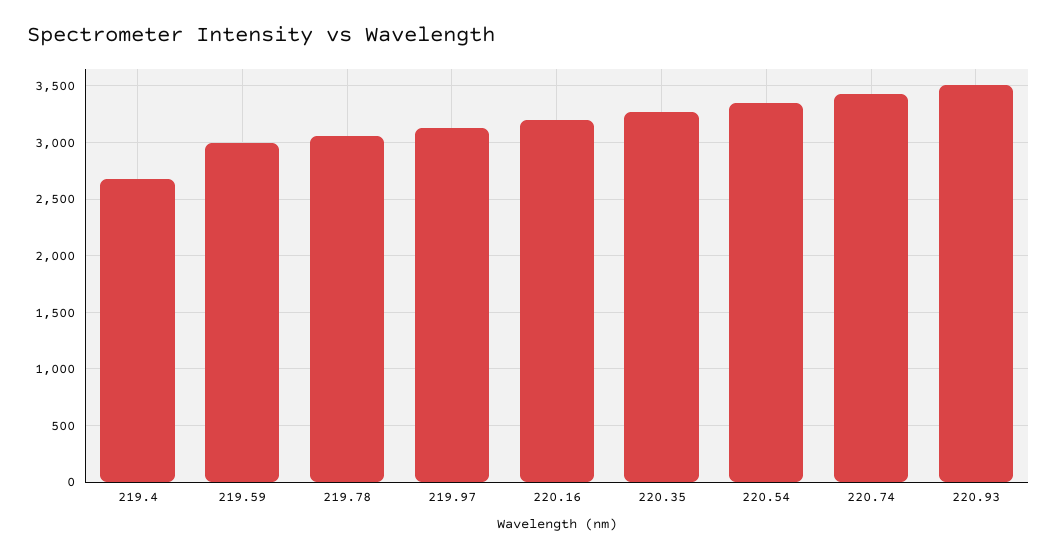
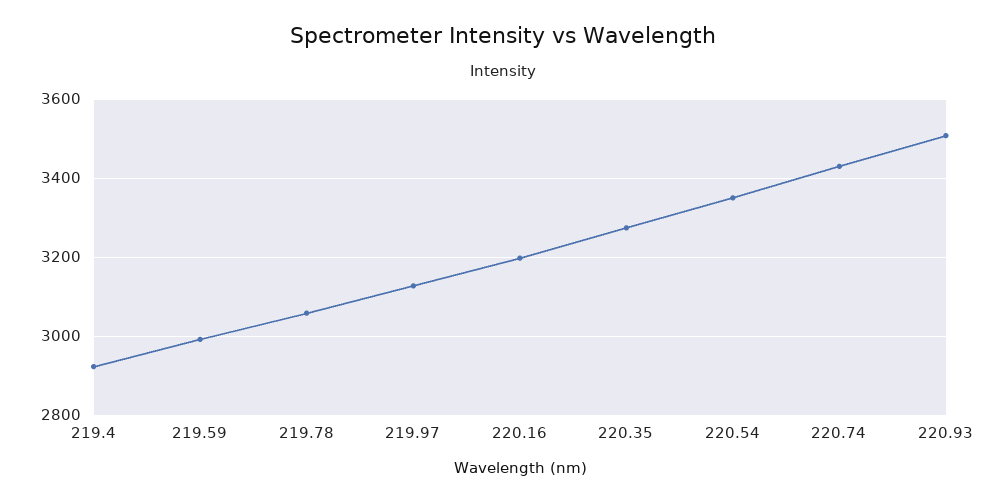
219.4: 2700 -> 2920

